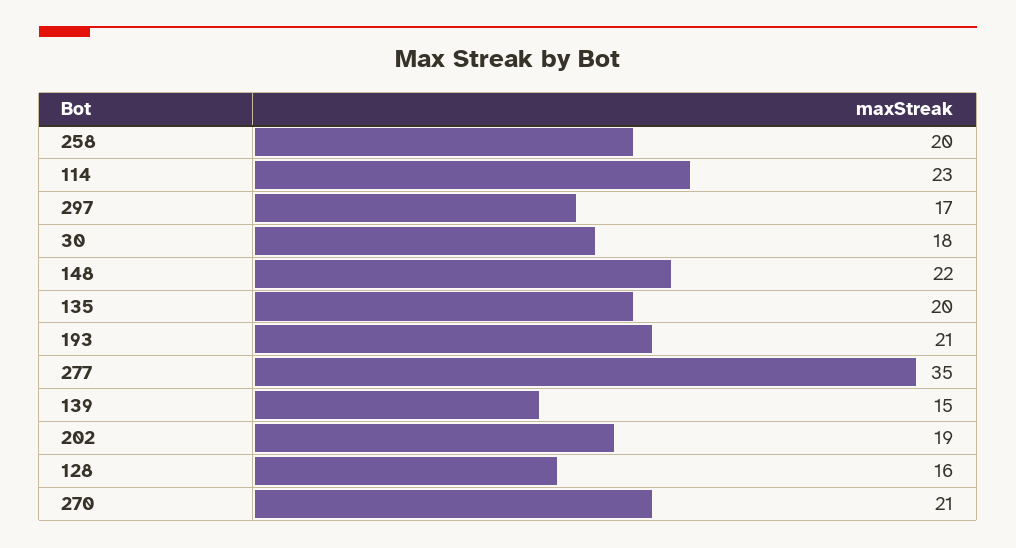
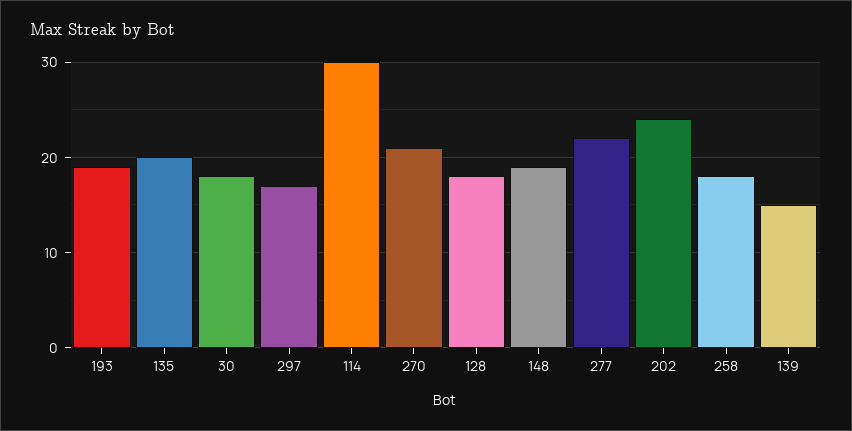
258: 20 -> 18
114: 23 -> 30
148: 22 -> 19
193: 21 -> 19
277: 35 -> 22
202: 19 -> 24
128: 16 -> 18

